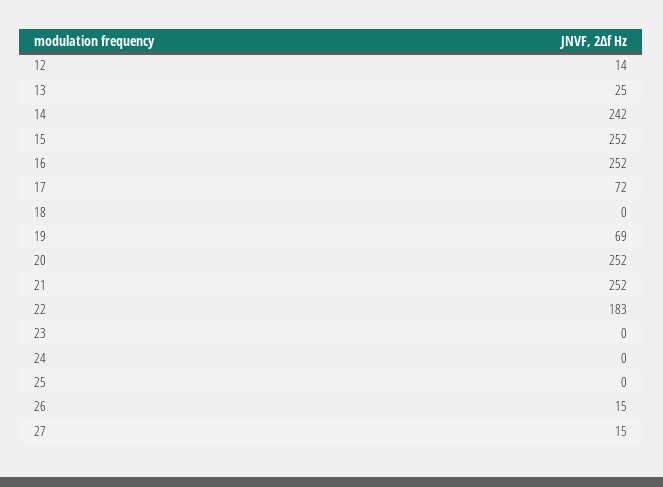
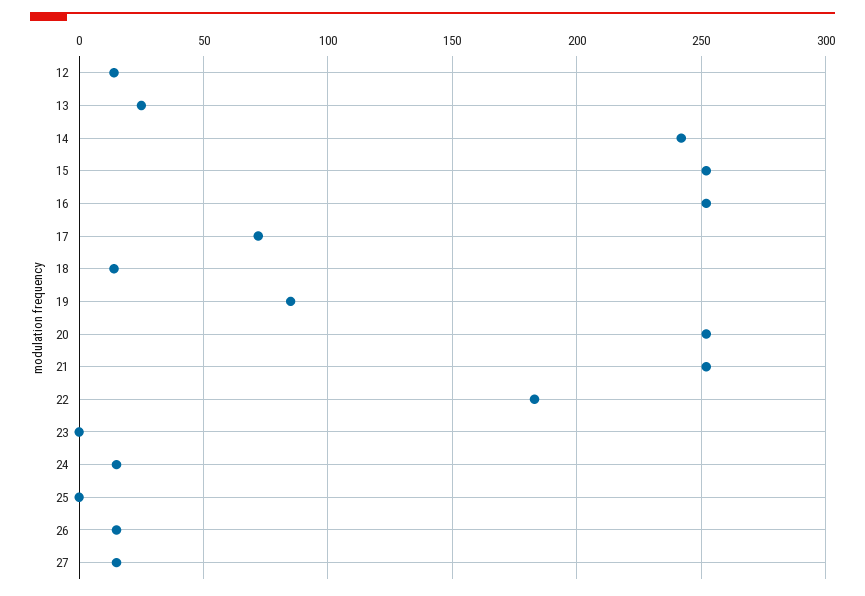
18: 0 -> 15
19: 69 -> 85
24: 0 -> 15

